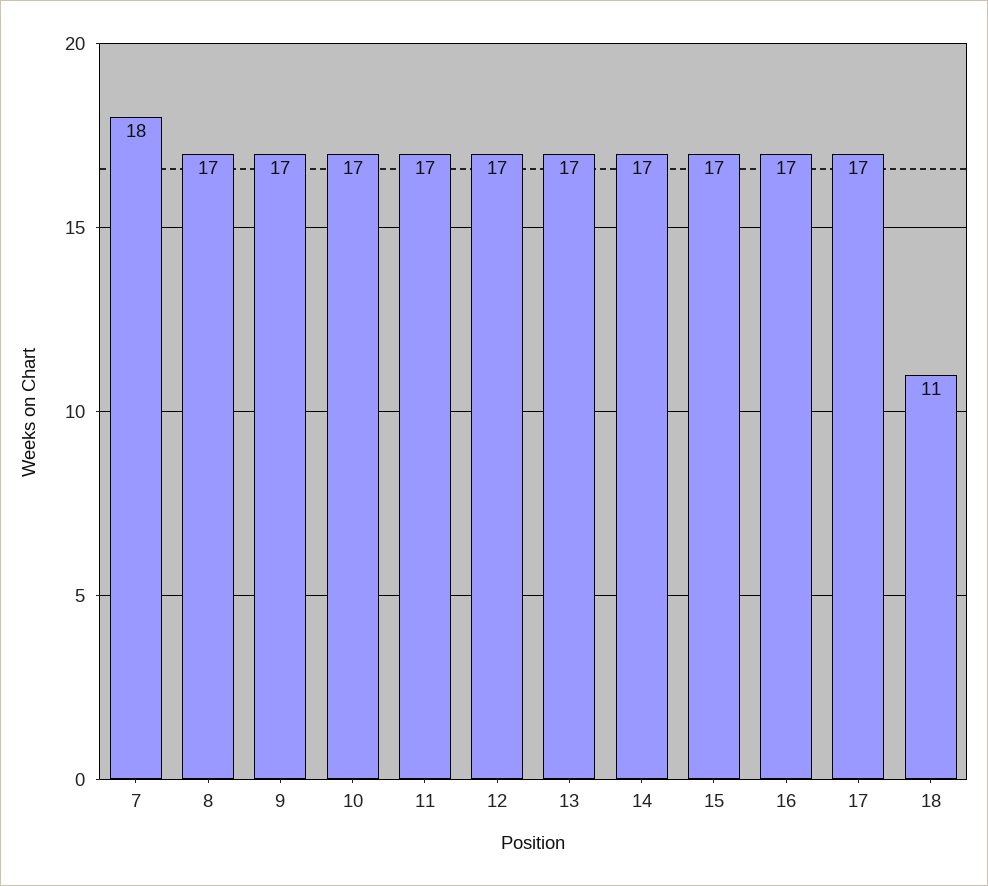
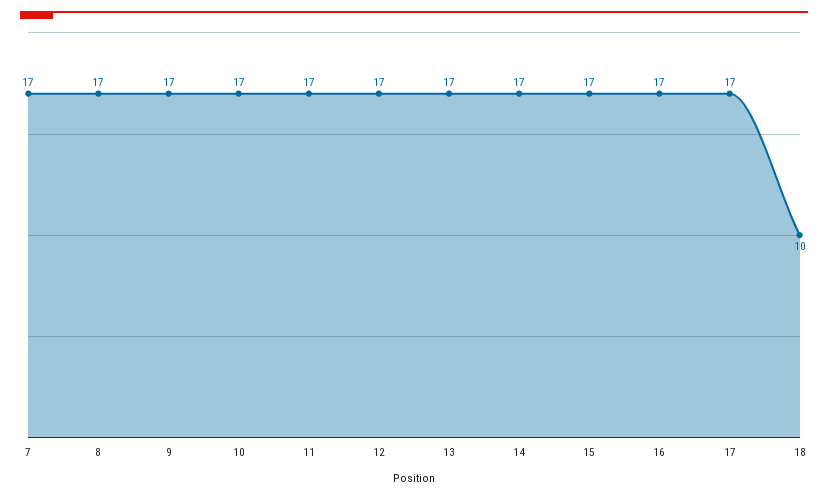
7: 18 -> 17
18: 11 -> 10

